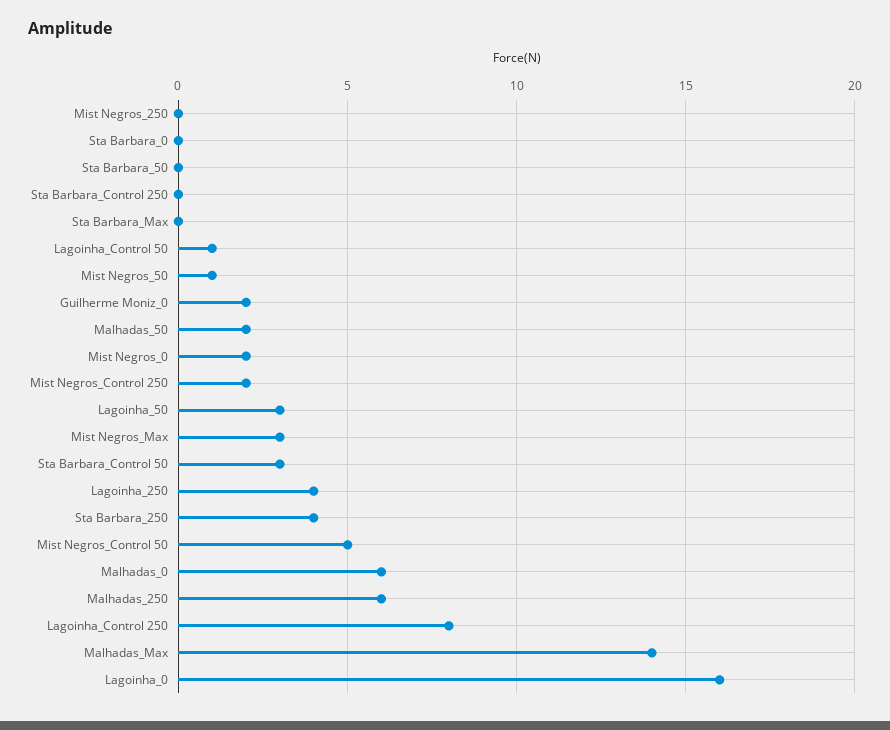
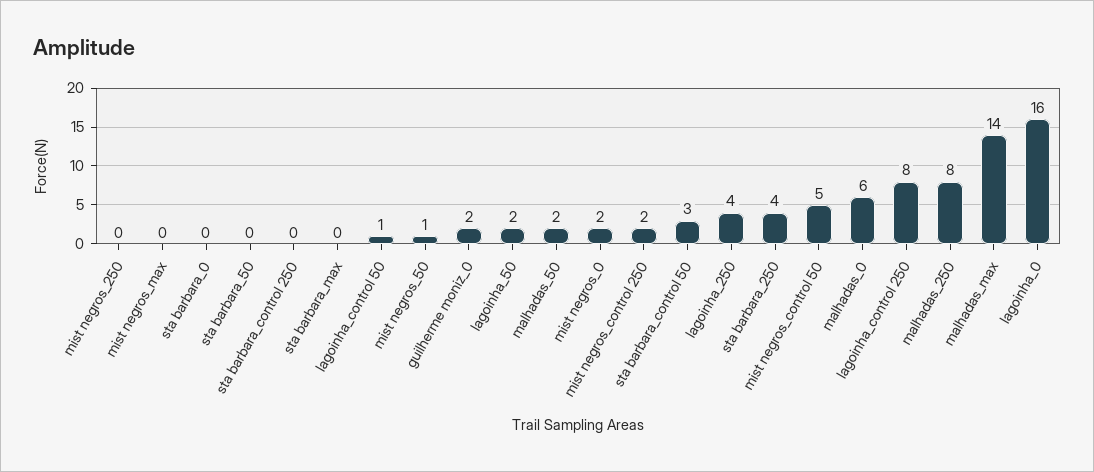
Lagoinha_50: 3 -> 2
Mist Negros_Max: 3 -> 0
Malhadas_250: 6 -> 8

